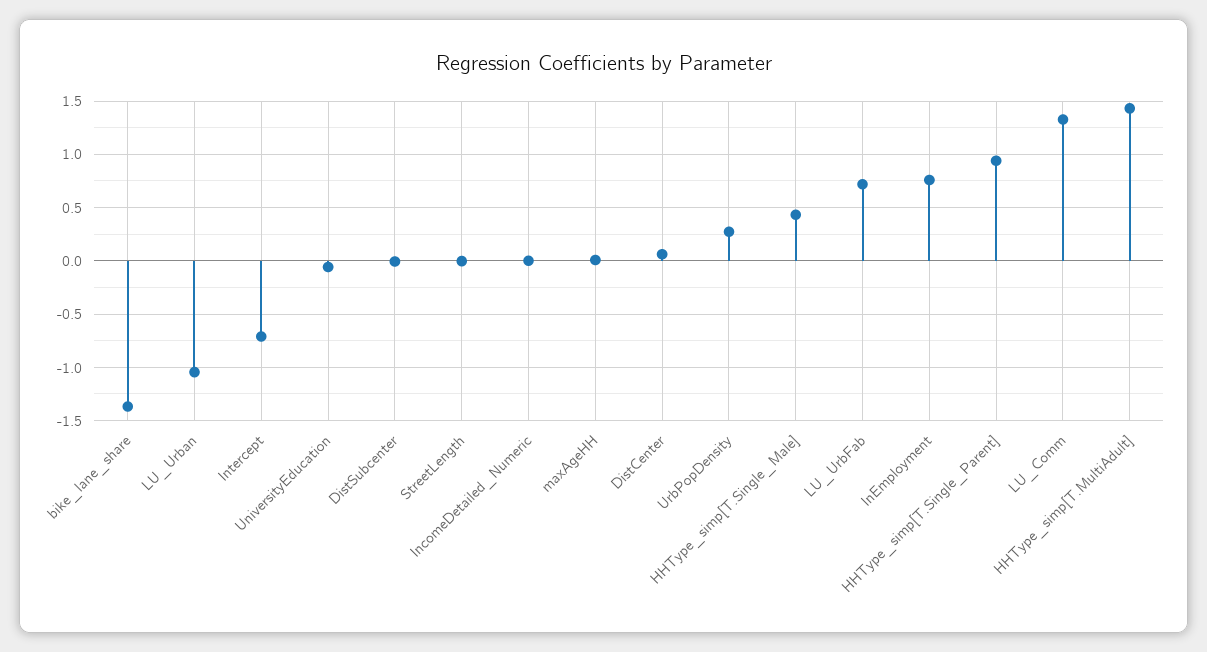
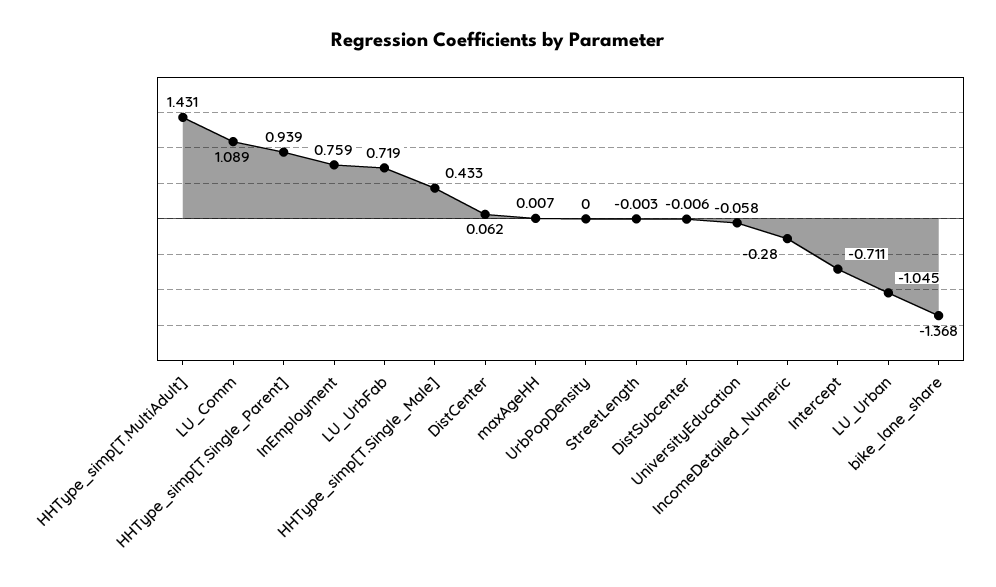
IncomeDetailed_Numeric: 0 -> -0.28
UrbPopDensity: 0.3 -> 0
LU_Comm: 1.3 -> 1.089

